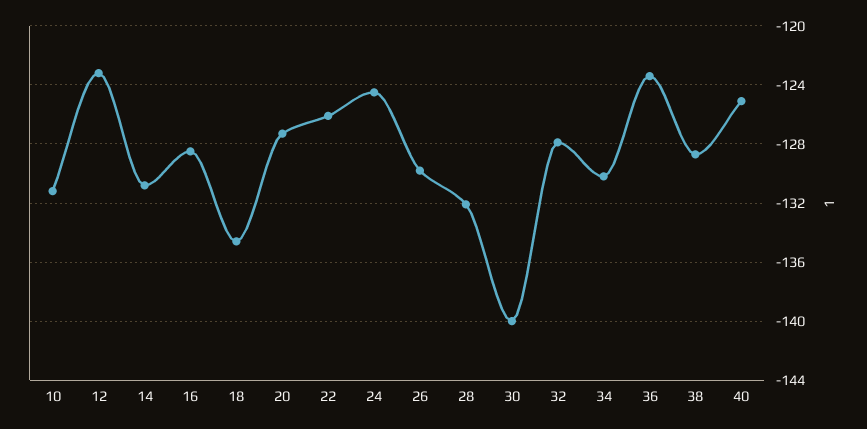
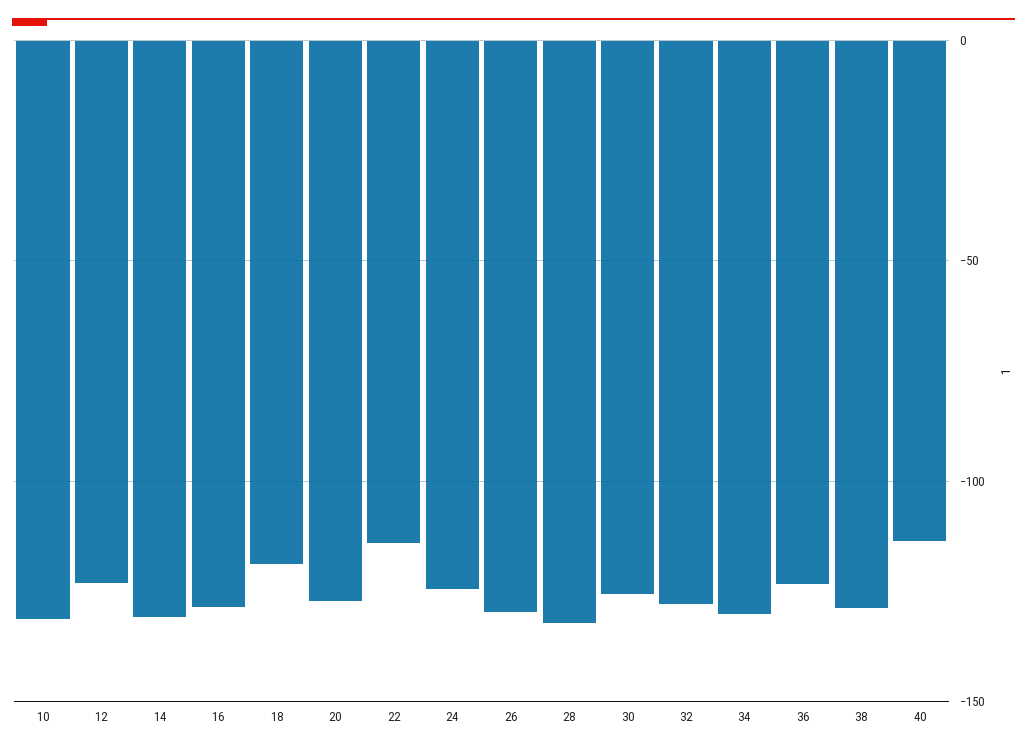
18: -134.5 -> -120
22: -126 -> -115
30: -140 -> -125
40: -125 -> -115

